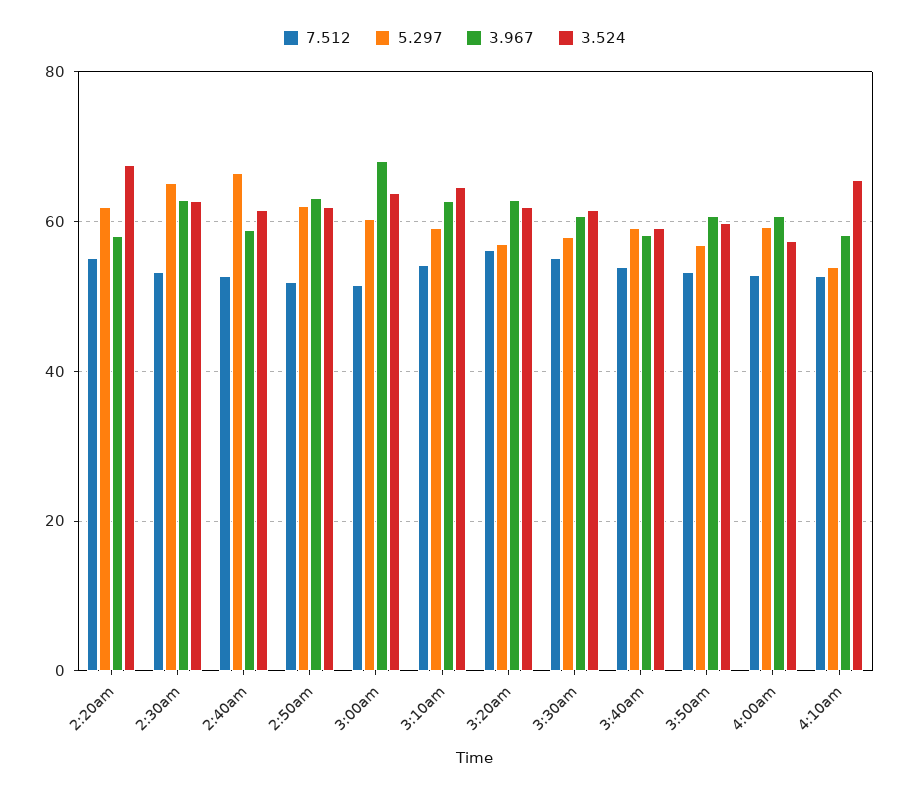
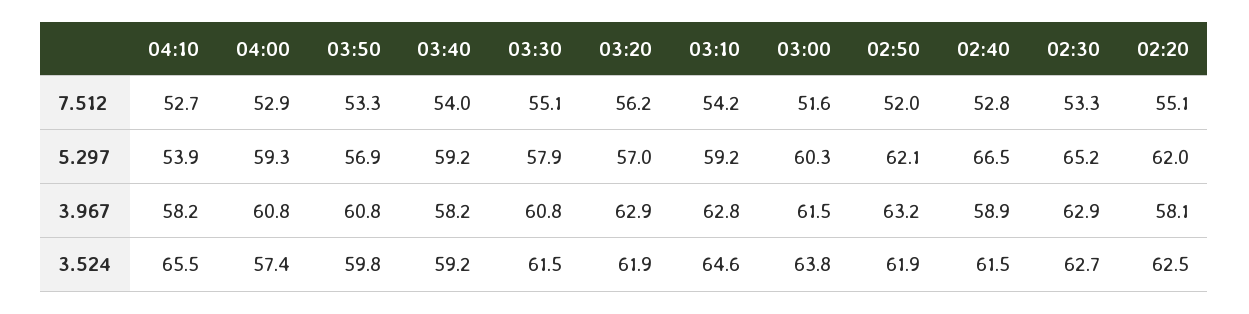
3.524, 2:20am: 68 -> 62.5
3.967, 3:00am: 68 -> 61.5

